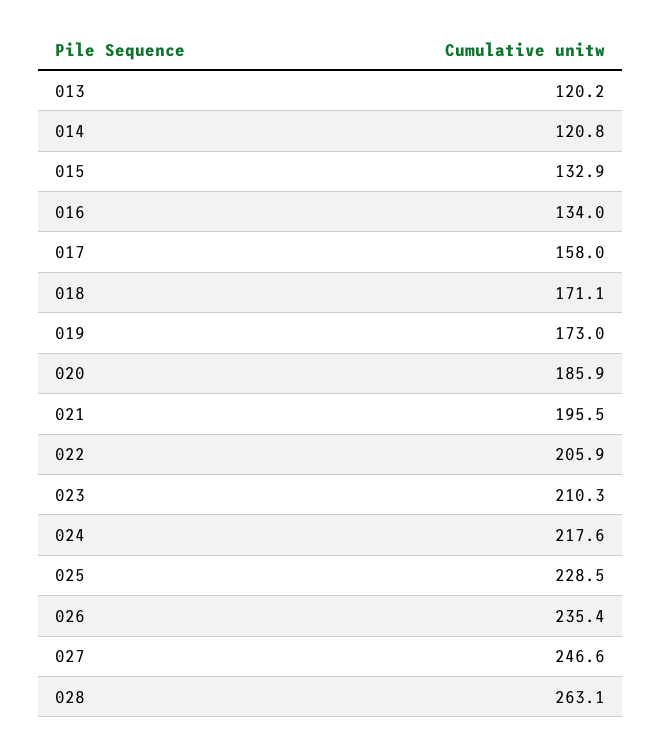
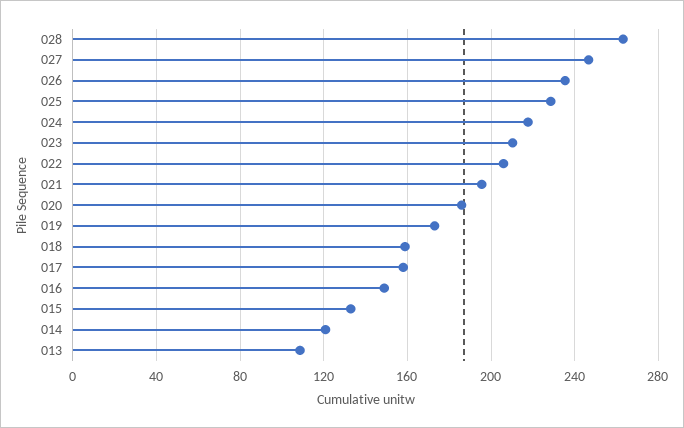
013: 120.2 -> 110
016: 134 -> 150
018: 171.1 -> 160

